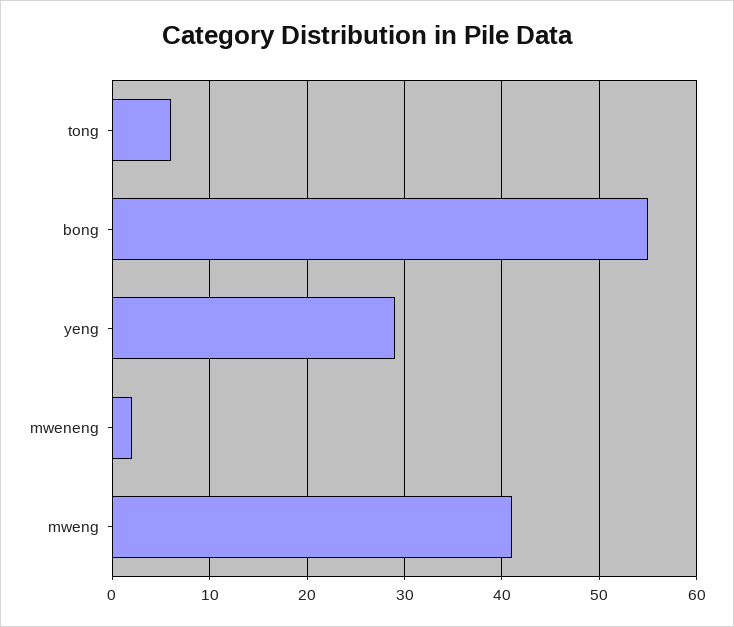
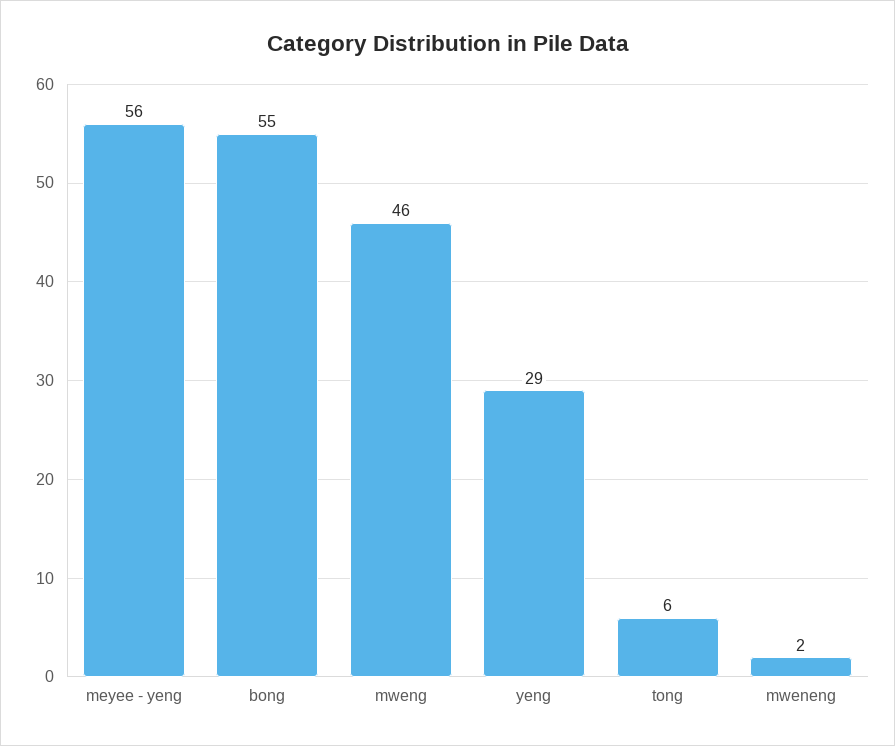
mweng: 41 -> 46
meyee - yeng: none -> 56

